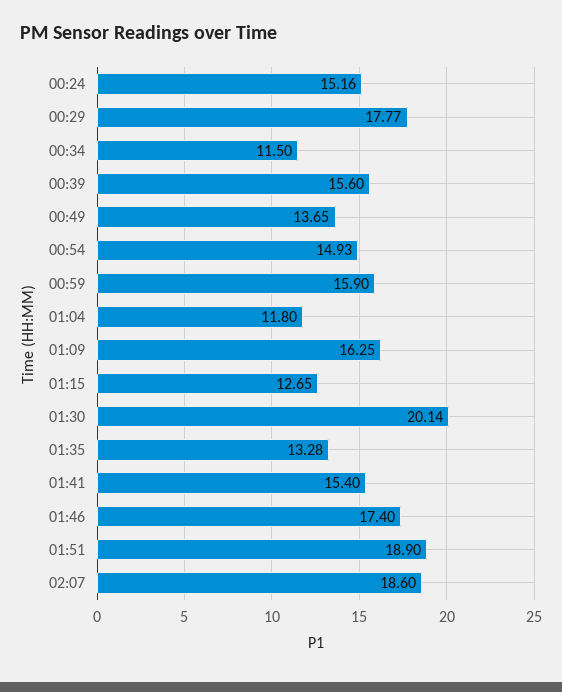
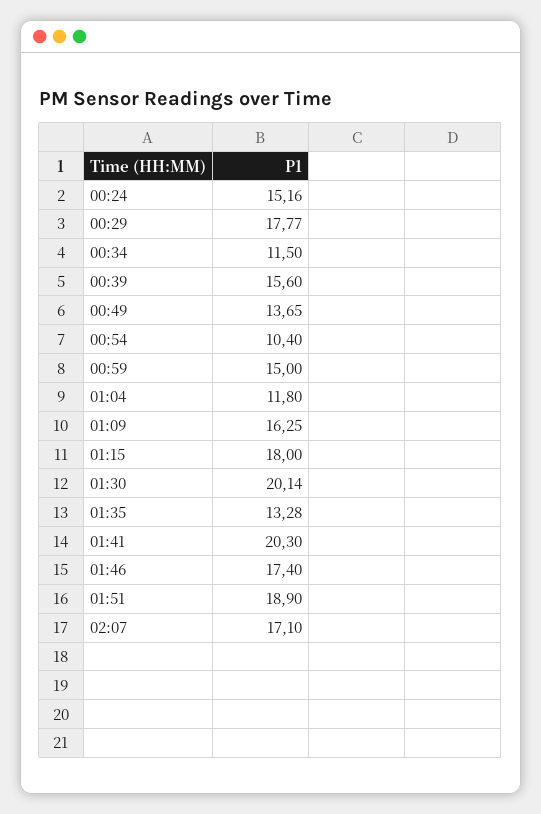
00:54: 14.93 -> 10.4
00:59: 15.9 -> 15
01:15: 12.65 -> 18
01:41: 15.4 -> 20.3
02:07: 18.6 -> 17.1

